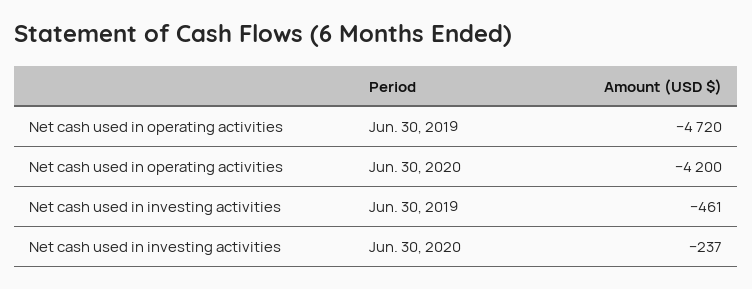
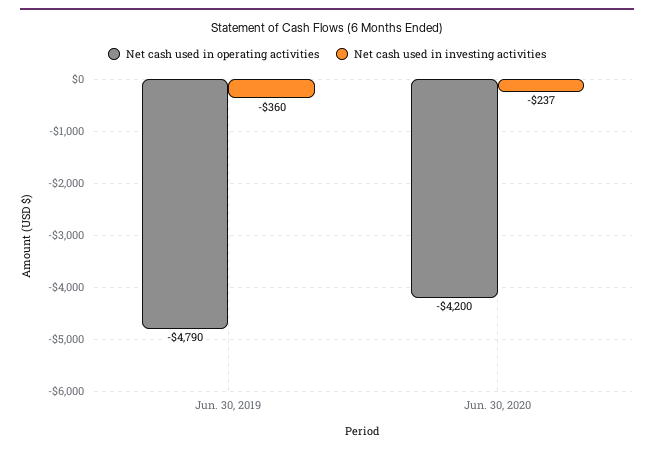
Net cash used in operating activities, Jun. 30, 2019: -4720 -> -4790
Net cash used in investing activities, Jun. 30, 2019: -461 -> -360

